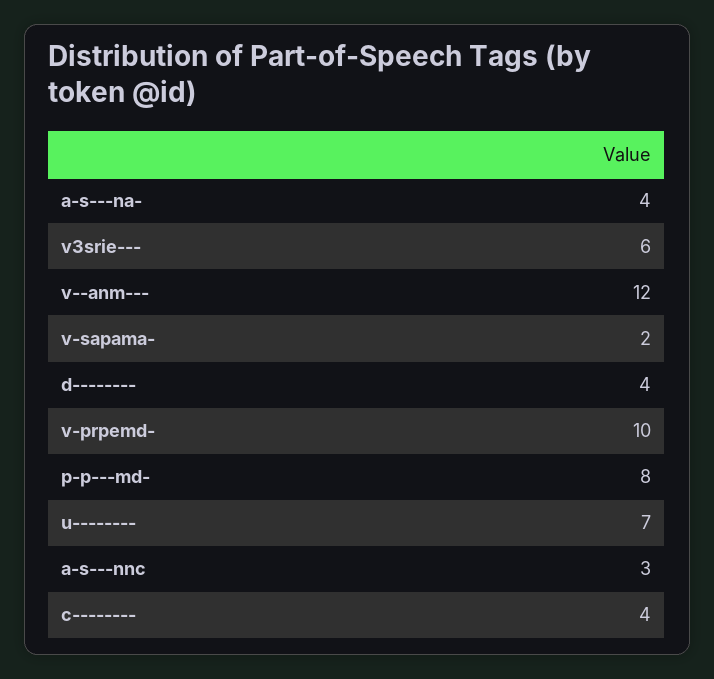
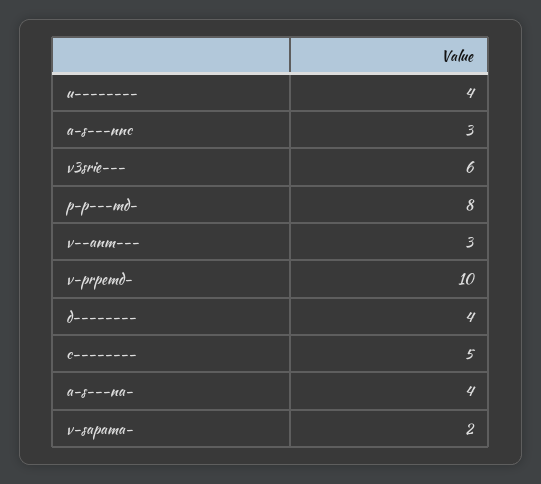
v--anm---: 12 -> 3
u--------: 7 -> 4
c--------: 4 -> 5

